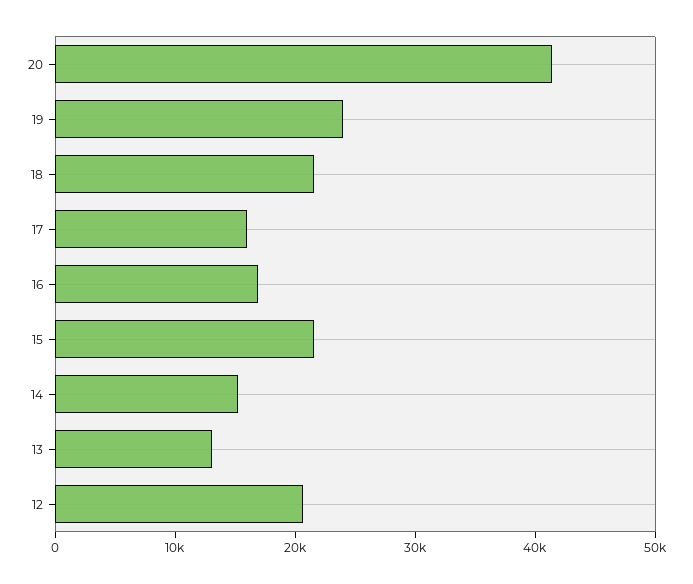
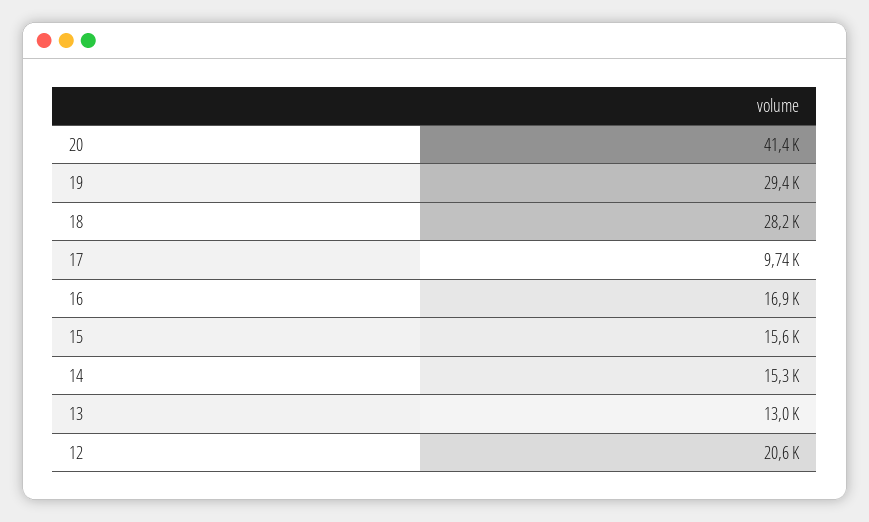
19: 24000 -> 29400
18: 22000 -> 28200
17: 16000 -> 9740
15: 22000 -> 15600

